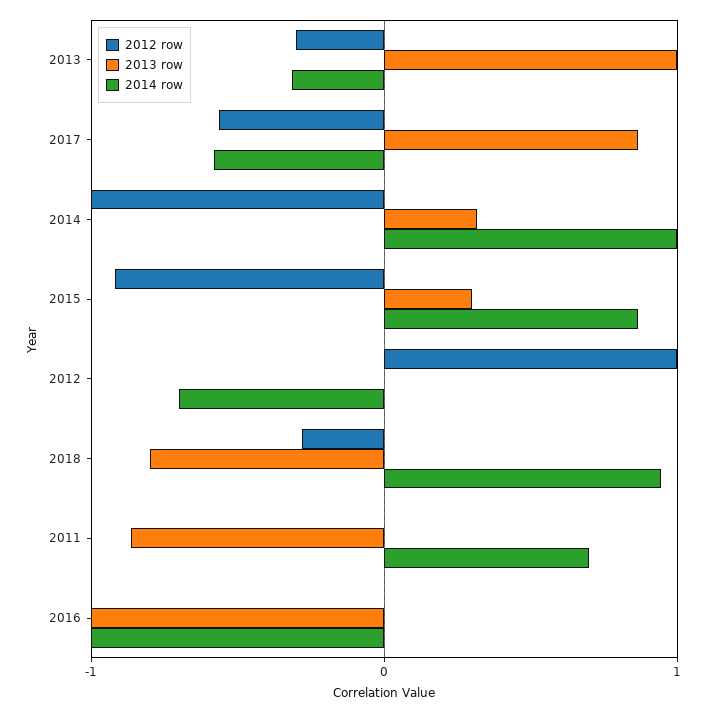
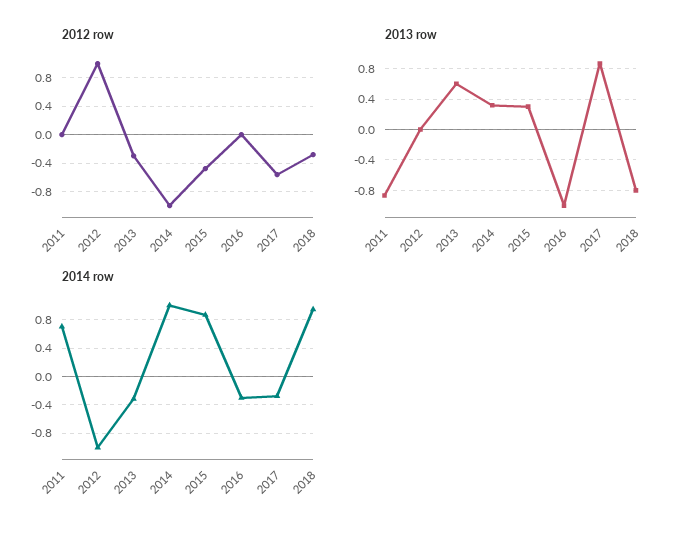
2013 row, 2013: 1 -> 0.6
2014 row, 2017: -0.6 -> -0.3
2012 row, 2015: -0.9 -> -0.5
2014 row, 2012: -0.7 -> -1
2014 row, 2016: -1 -> -0.3

